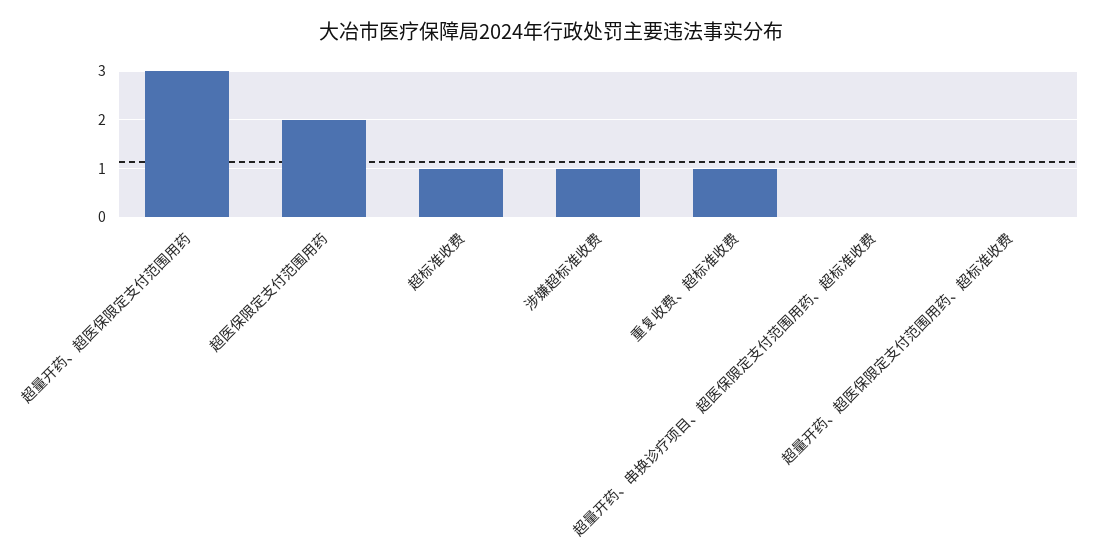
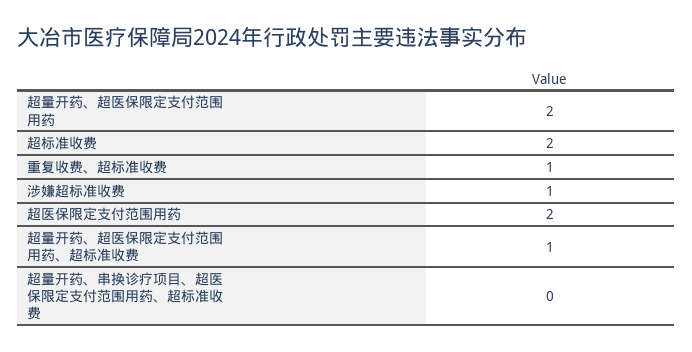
超量开药、超医保限定支付范围用药: 3 -> 2
超标准收费: 1 -> 2
超量开药、超医保限定支付范围用药、超标准收费: 0 -> 1

